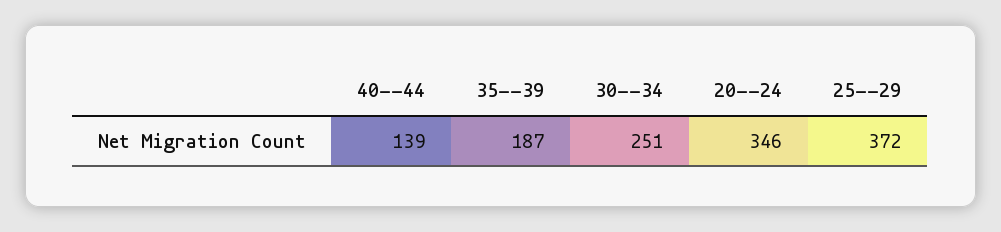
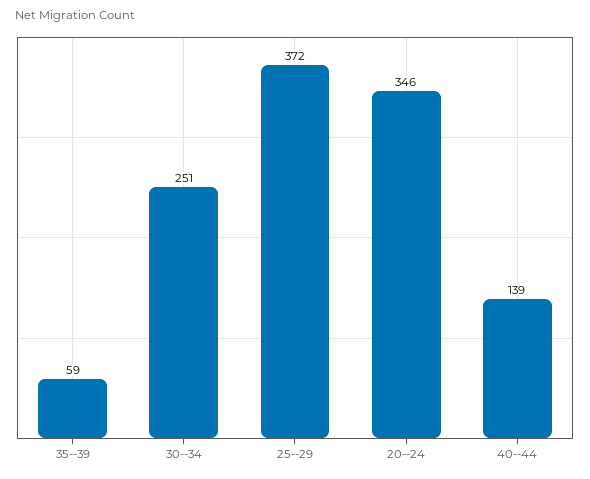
35--39: 187 -> 59

